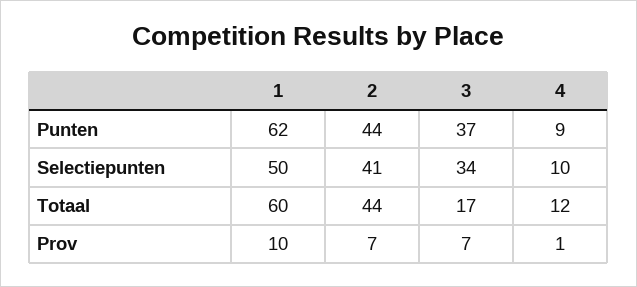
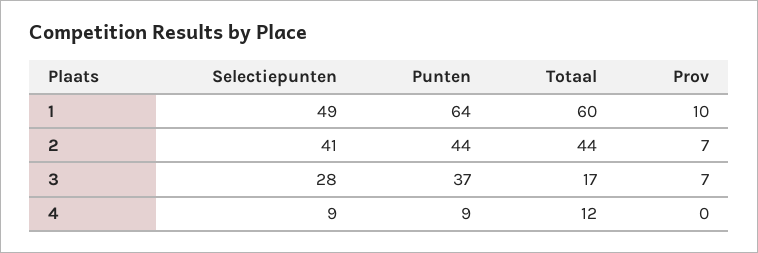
1, Punten: 62 -> 64
1, Selectiepunten: 50 -> 49
3, Selectiepunten: 34 -> 28
4, Selectiepunten: 10 -> 9
4, Prov: 1 -> 0

